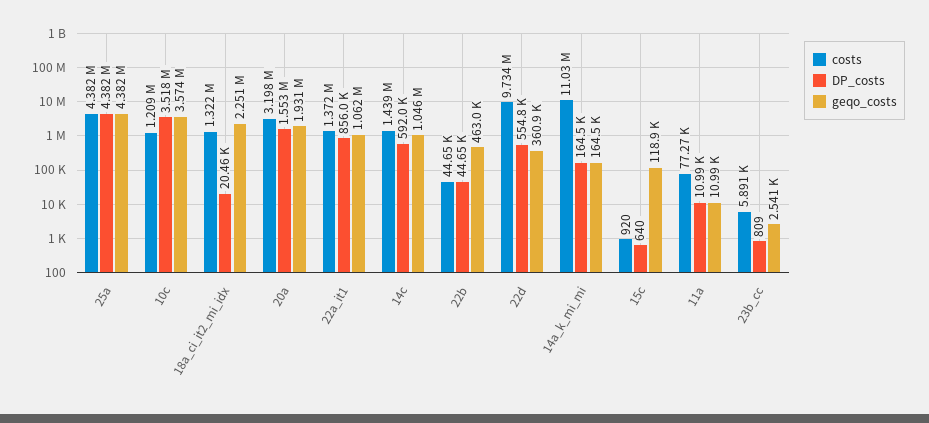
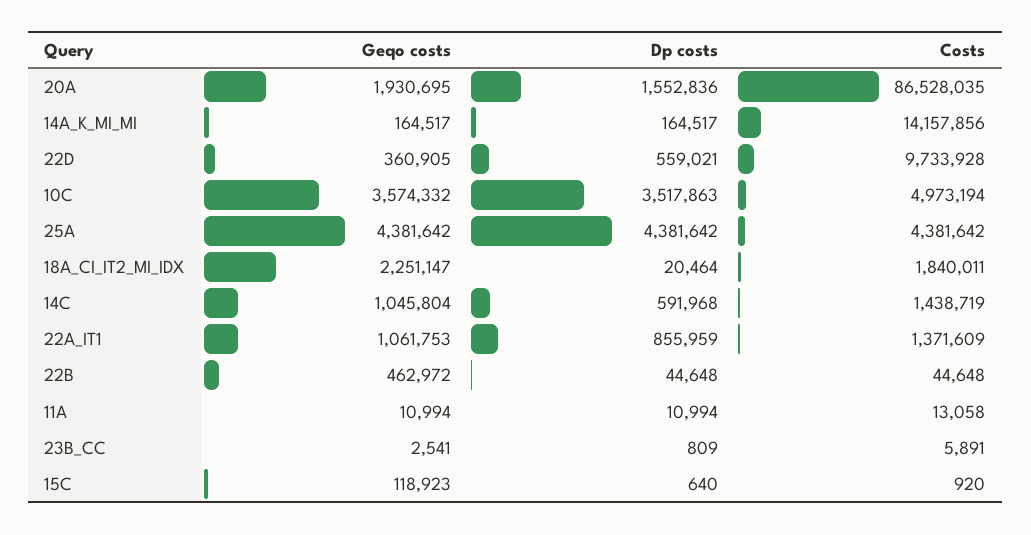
costs, 10c: 1209000 -> 4973194
costs, 18a_ci_it2_mi_idx: 1322000 -> 1840011
costs, 20a: 3198000 -> 86528035
DP_costs, 22d: 554800 -> 559021
costs, 14a_k_mi_mi: 11030000 -> 14157856
costs, 11a: 77270 -> 13058

